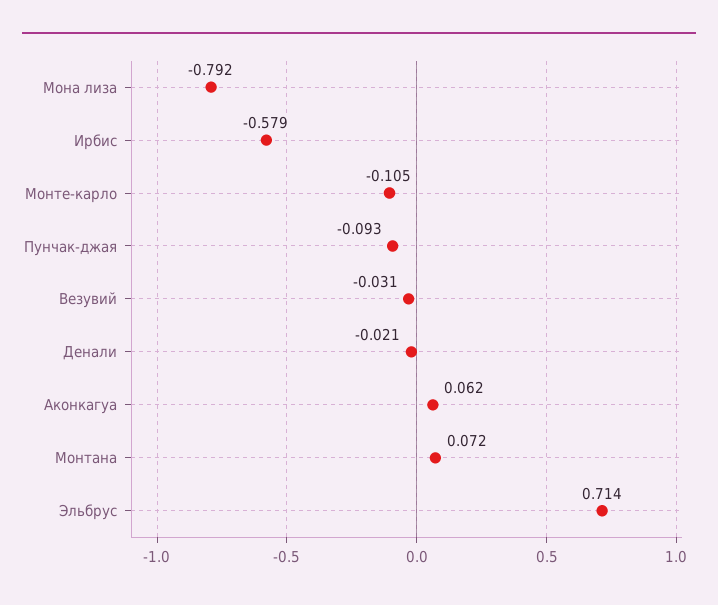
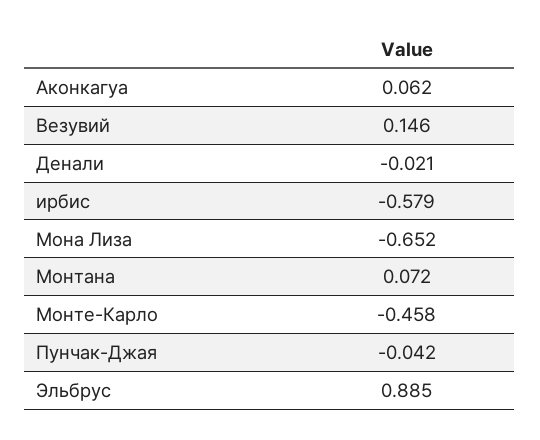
Мона лиза: -0.792 -> -0.652
Монте-карло: -0.105 -> -0.458
Пунчак-джая: -0.093 -> -0.042
Везувий: -0.031 -> 0.146
Эльбрус: 0.714 -> 0.885

